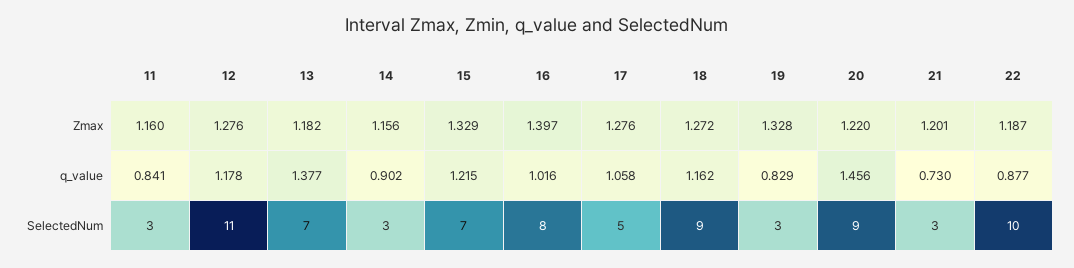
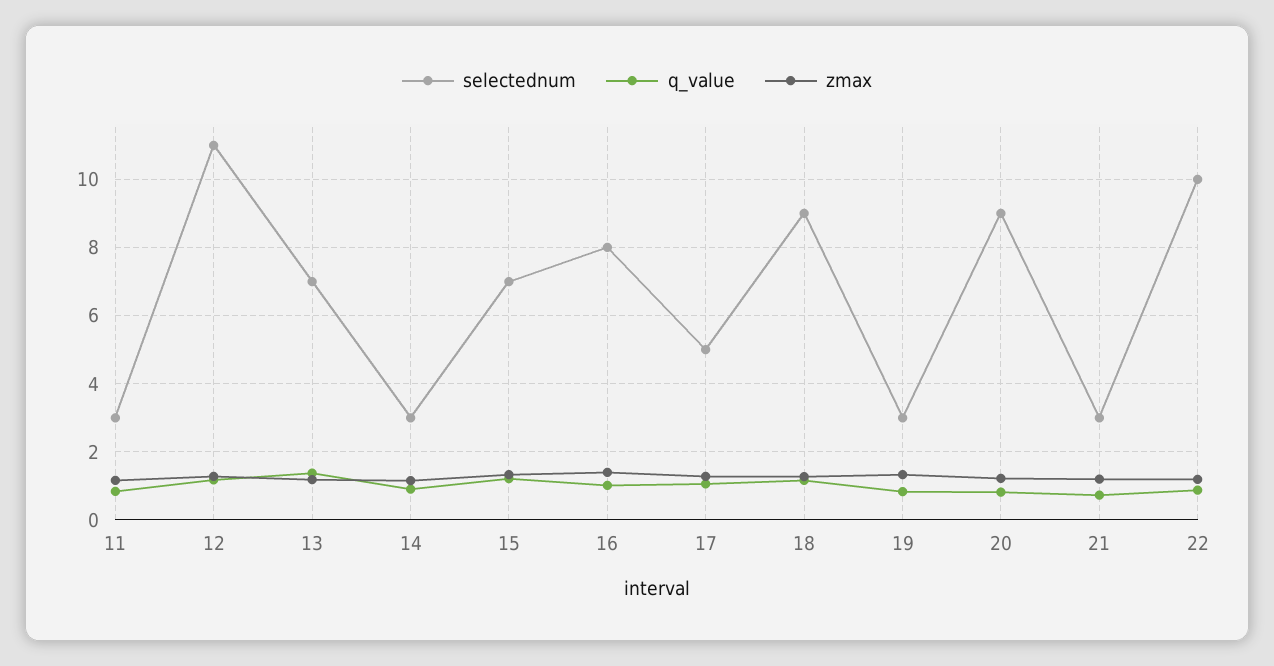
q_value, 20: 1.456 -> 0.8

